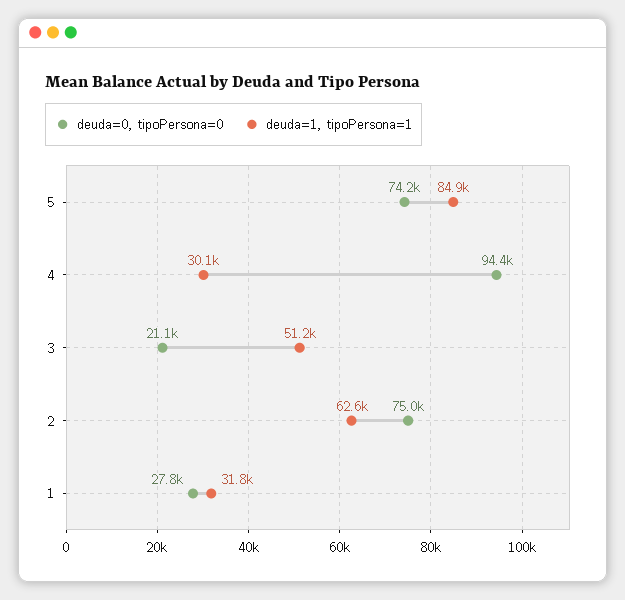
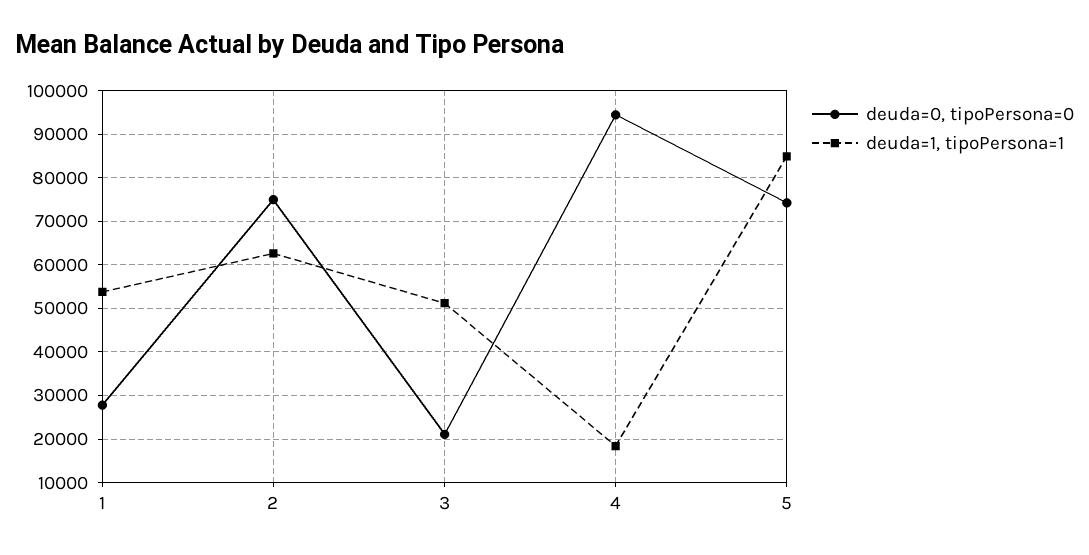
deuda=1, tipoPersona=1, 4: 30100 -> 18000
deuda=1, tipoPersona=1, 1: 31800 -> 54000

